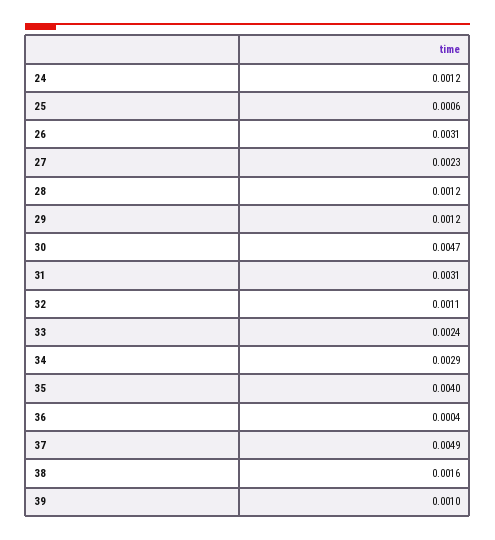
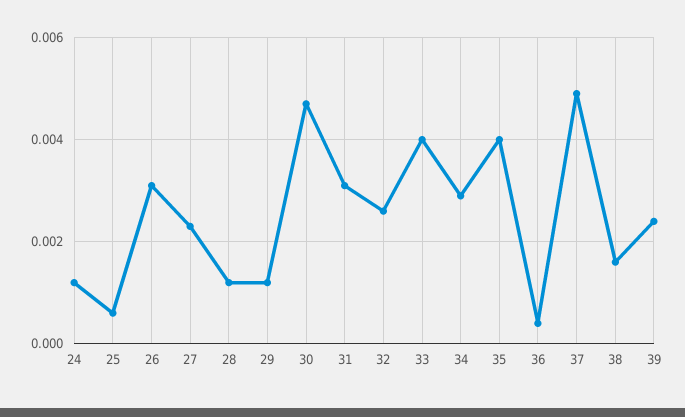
32: 0.0011 -> 0.0025
33: 0.0024 -> 0.004
39: 0.001 -> 0.0025

